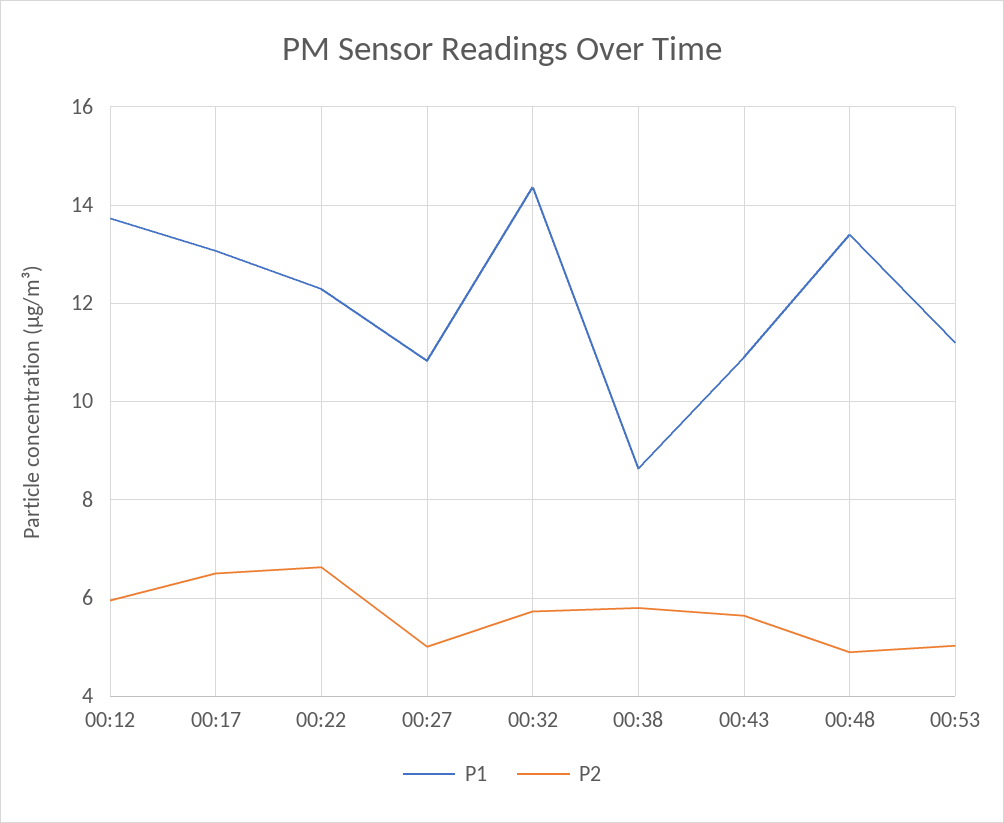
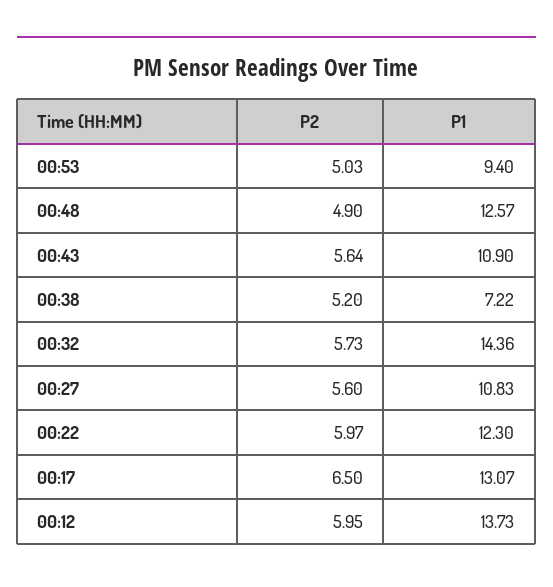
P2, 00:22: 6.6 -> 5.97
P2, 00:27: 5 -> 5.6
P1, 00:38: 8.6 -> 7.22
P2, 00:38: 5.8 -> 5.2
P1, 00:48: 13.4 -> 12.57
P1, 00:53: 11.2 -> 9.4

